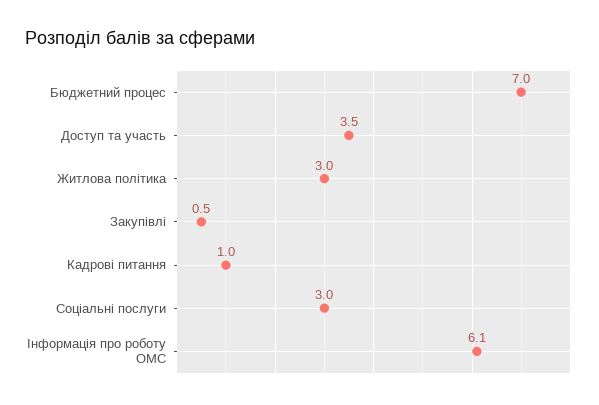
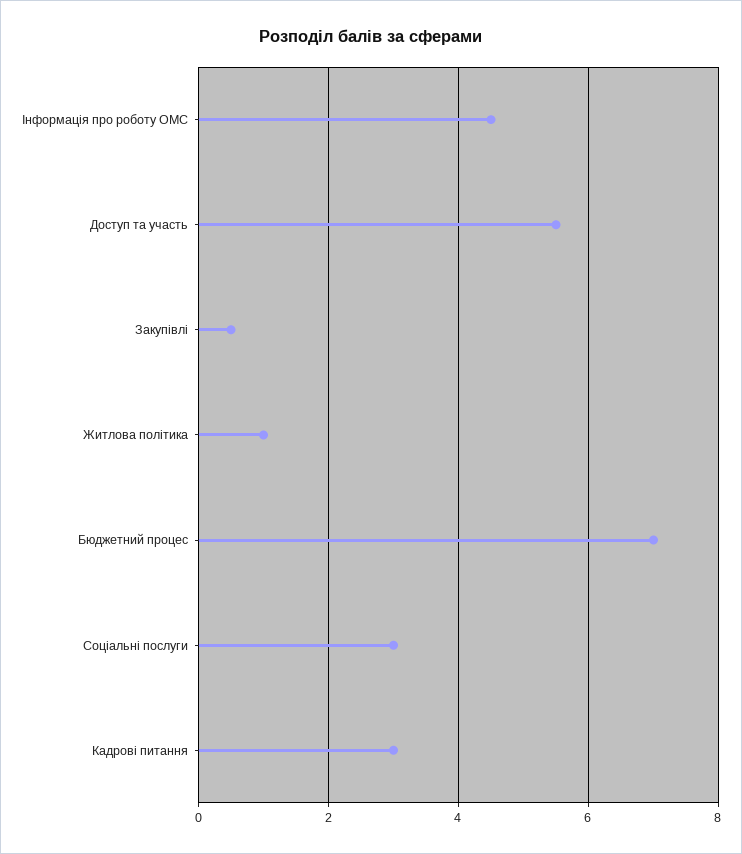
Доступ та участь: 3.5 -> 5.5
Житлова політика: 3 -> 1
Кадрові питання: 1 -> 3
Інформація про роботу ОМС: 6.1 -> 4.5

